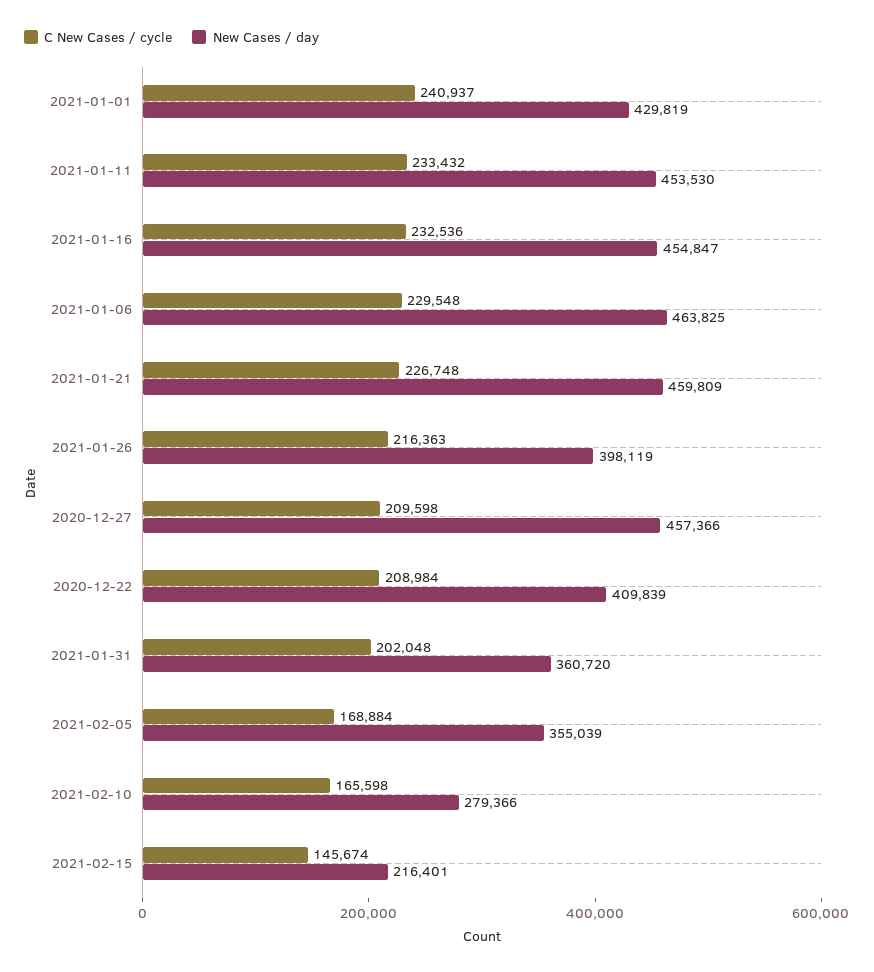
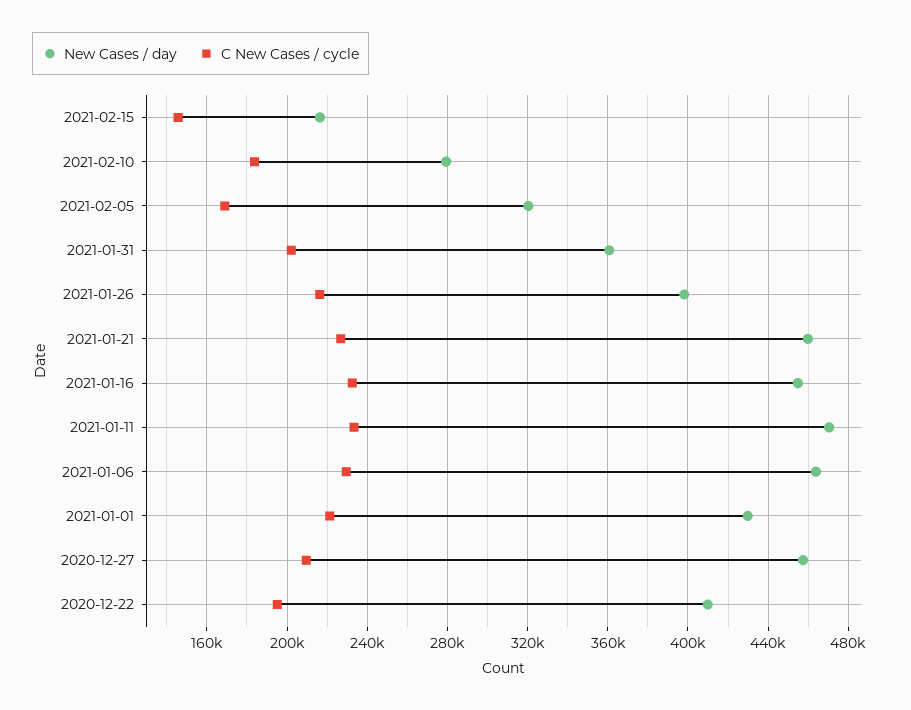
C New Cases / cycle, 2021-01-01: 240937 -> 220000
New Cases / day, 2021-01-11: 453530 -> 470000
C New Cases / cycle, 2020-12-22: 208984 -> 195000
New Cases / day, 2021-02-05: 355039 -> 320000
C New Cases / cycle, 2021-02-10: 165598 -> 185000

